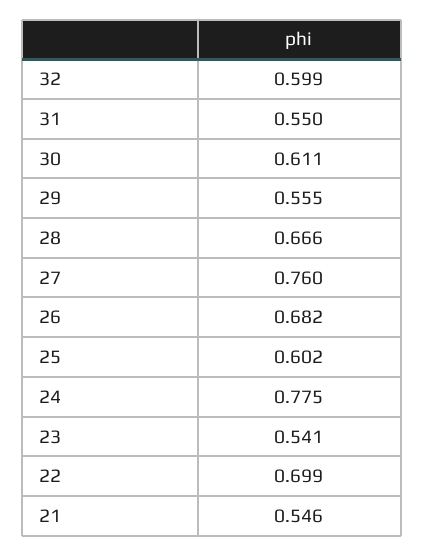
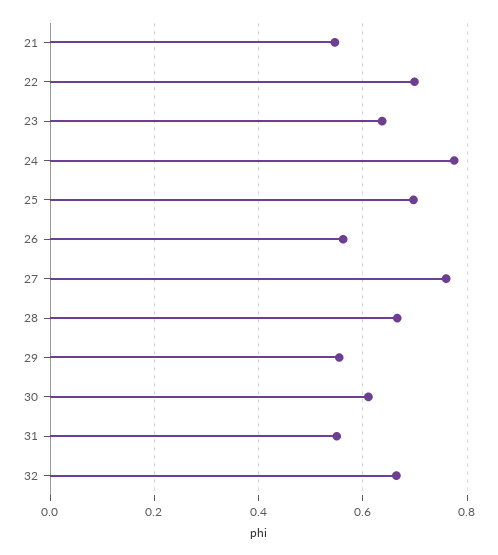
32: 0.599 -> 0.66
26: 0.682 -> 0.56
25: 0.602 -> 0.7
23: 0.541 -> 0.64

